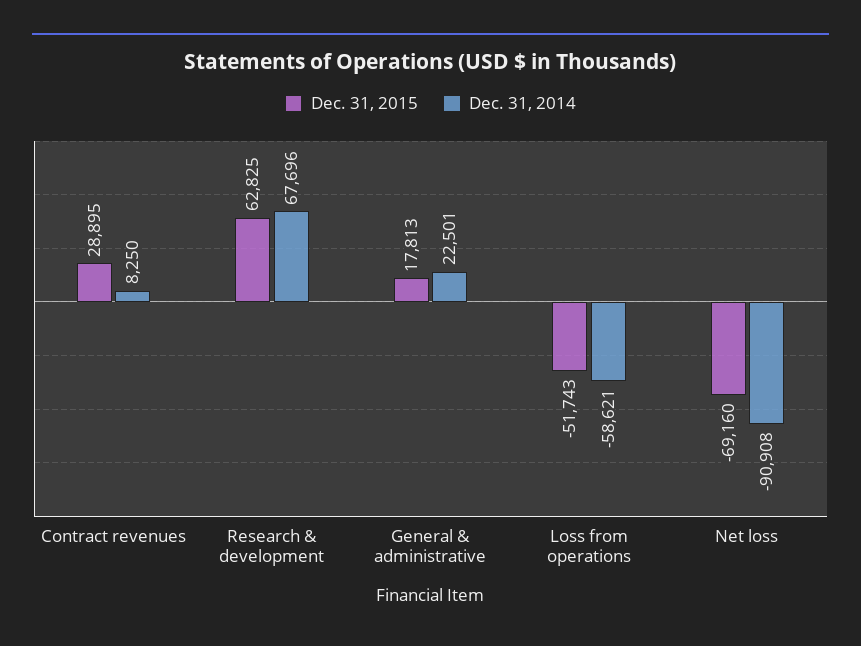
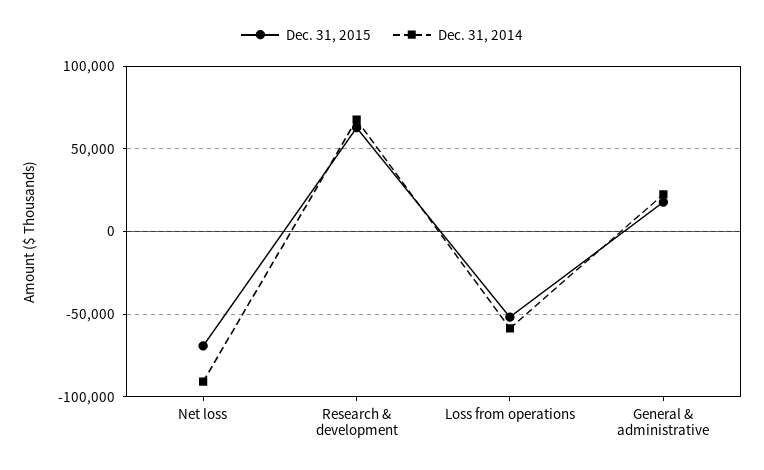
Dec. 31, 2015, Contract revenues: 28895 -> none
Dec. 31, 2014, Contract revenues: 8250 -> none

